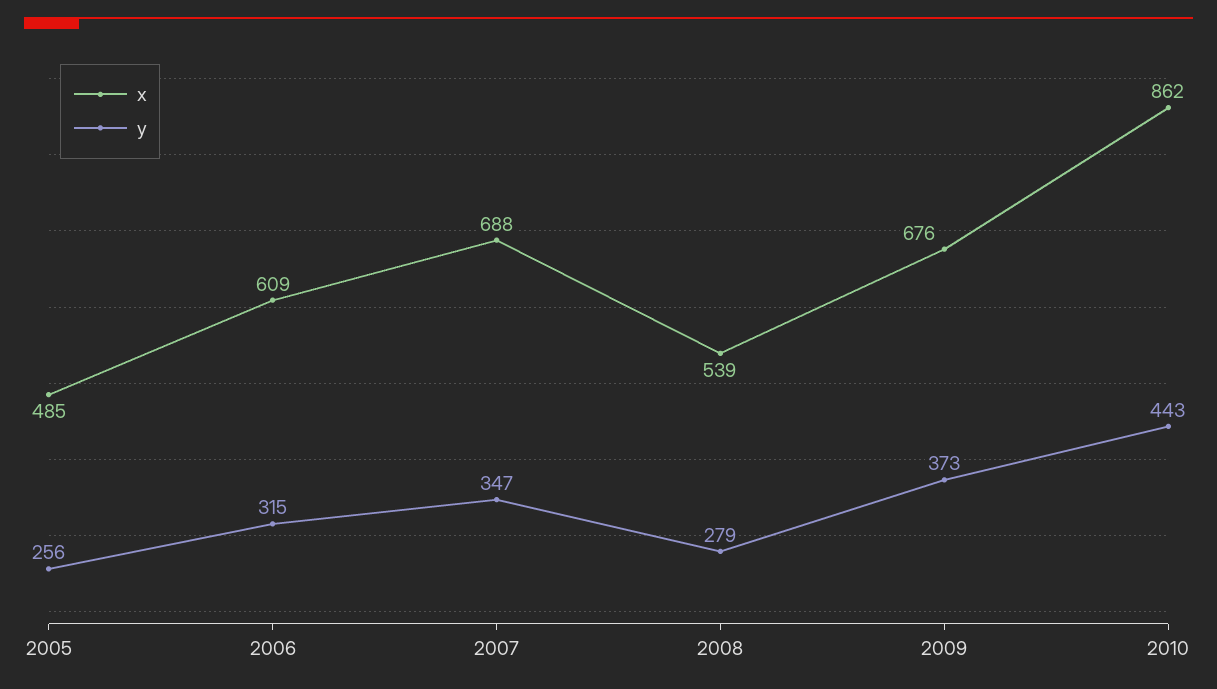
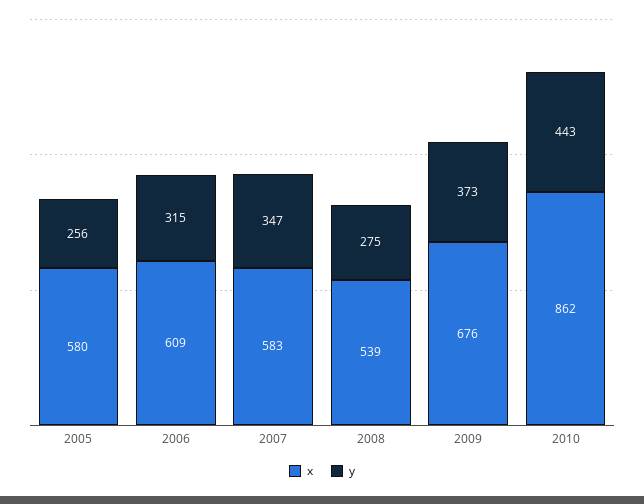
x, 2005: 485 -> 580
x, 2007: 688 -> 583
y, 2008: 279 -> 275

